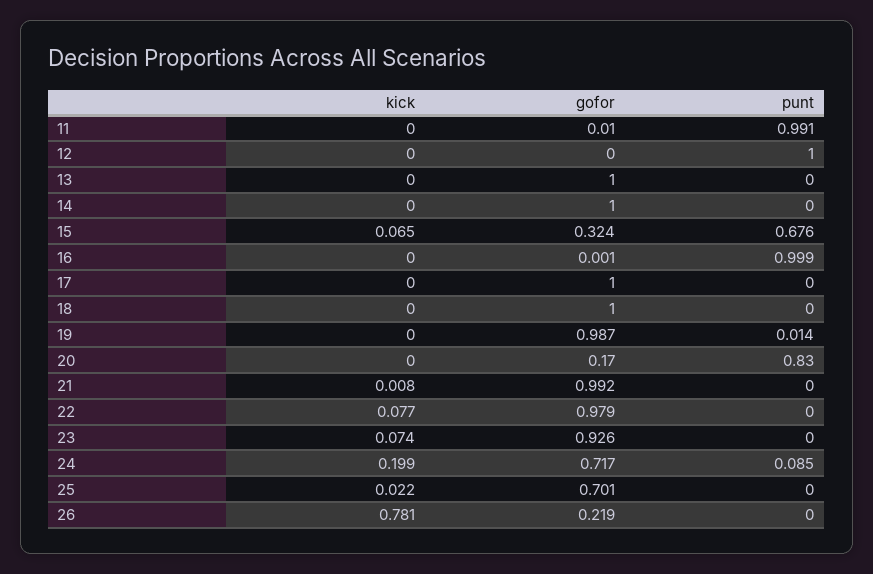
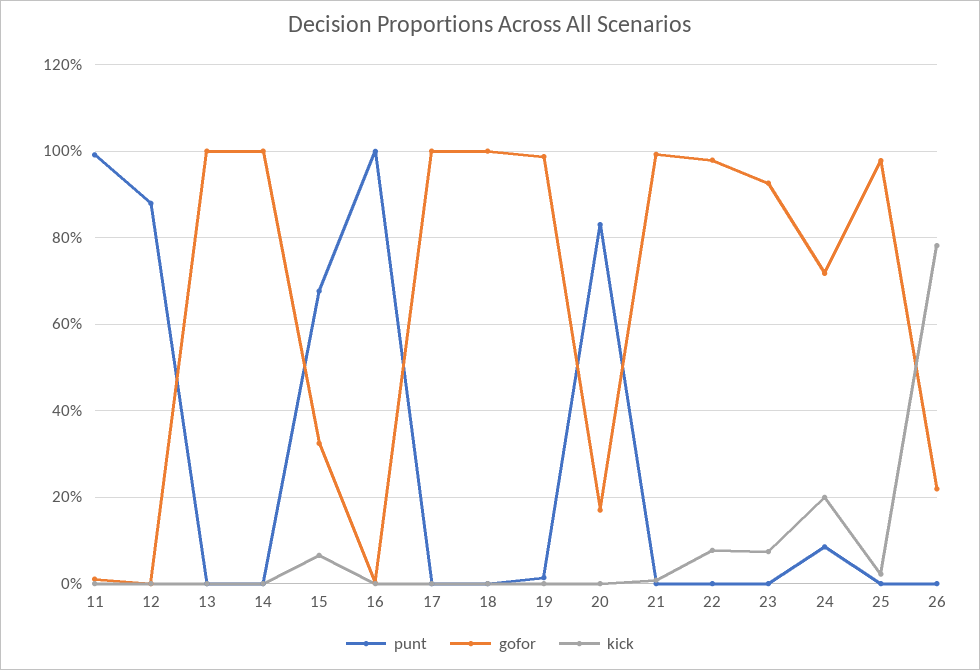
punt, 12: 1 -> 0.88
gofor, 25: 0.701 -> 0.98

